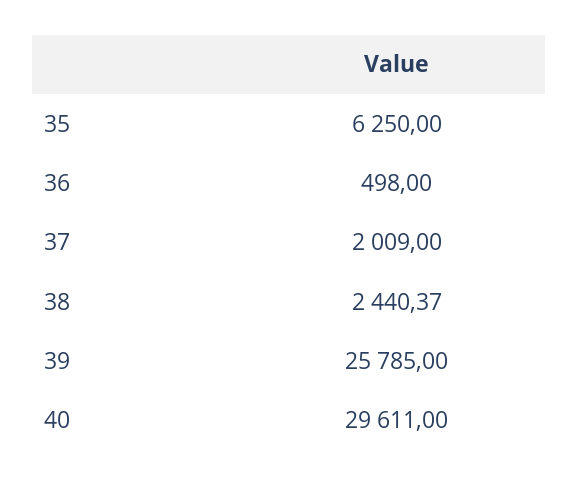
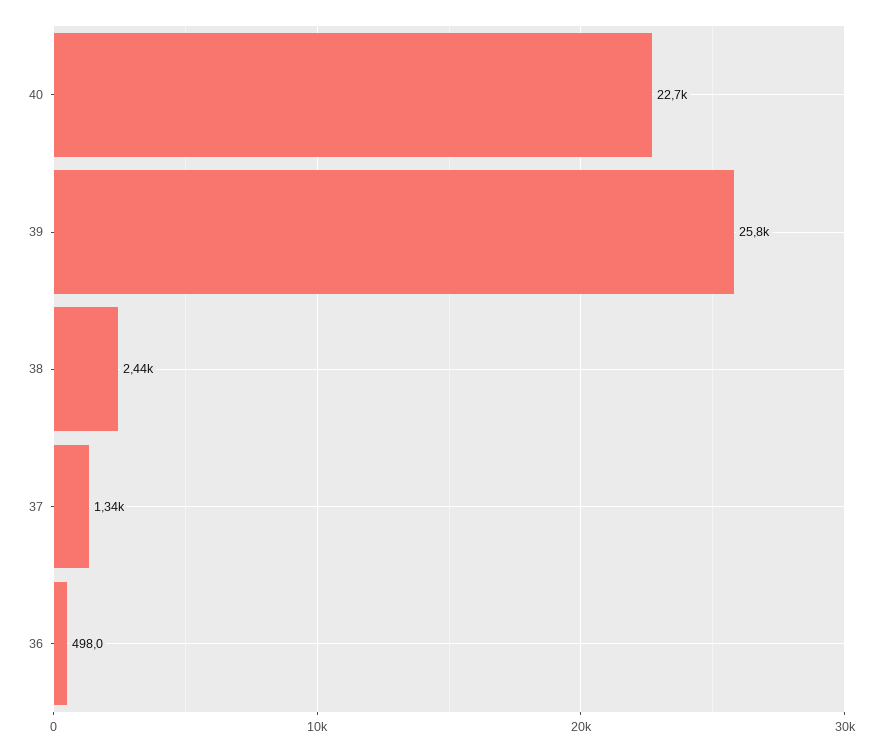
35: 6250 -> none
37: 2009 -> 1340
40: 29611 -> 22700

